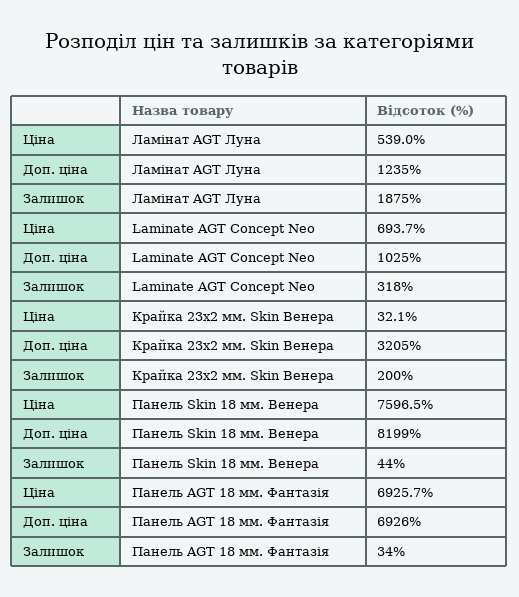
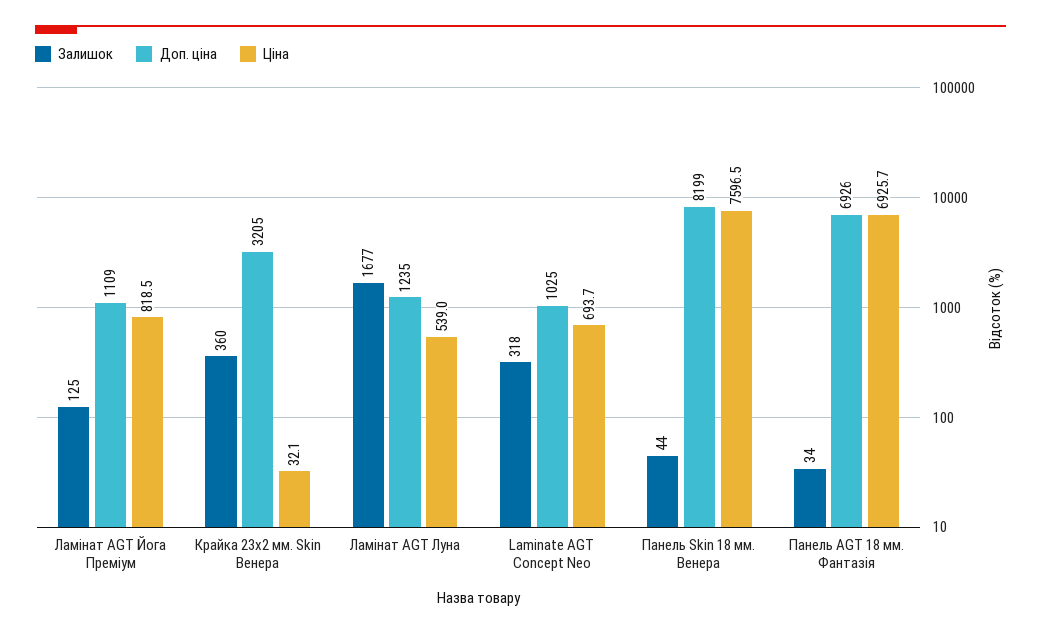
Залишок, Ламінат AGT Луна: 1875 -> 1677
Залишок, Крайка 23x2 мм. Skin Венера: 200 -> 360
Залишок, Ламінат AGT Йога Преміум: none -> 125
Доп. ціна, Ламінат AGT Йога Преміум: none -> 1109
Ціна, Ламінат AGT Йога Преміум: none -> 818.5

